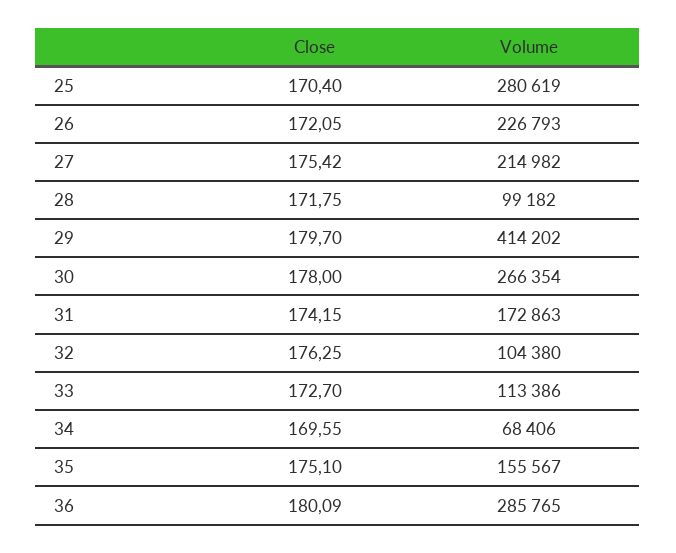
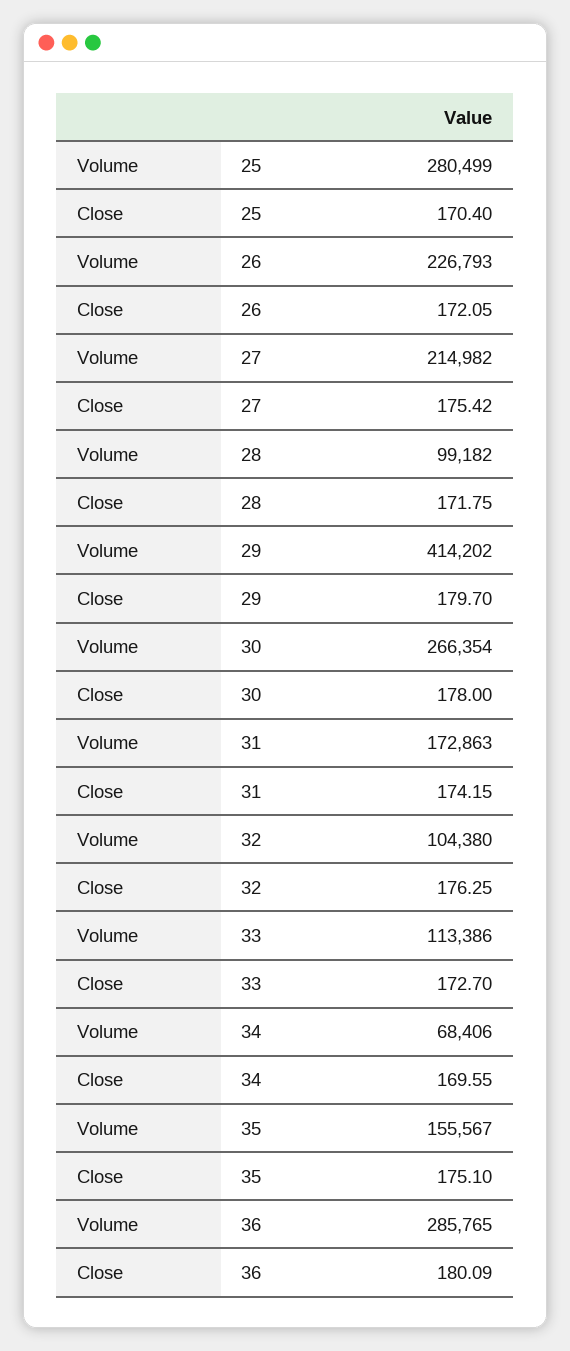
Volume, 25: 280619 -> 280499

